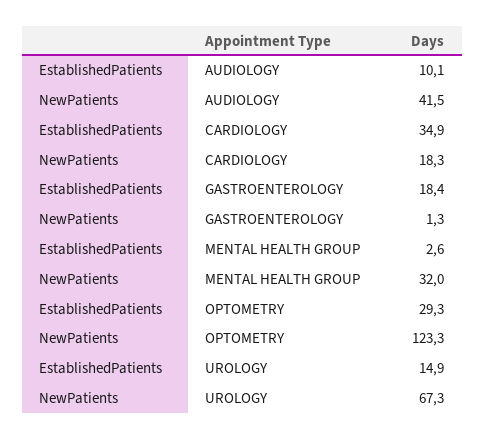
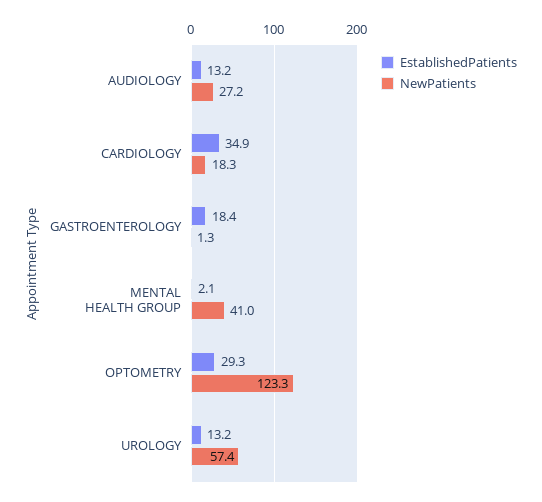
EstablishedPatients, AUDIOLOGY: 10.1 -> 13.2
NewPatients, AUDIOLOGY: 41.5 -> 27.2
EstablishedPatients, MENTAL HEALTH GROUP: 2.6 -> 2.1
NewPatients, MENTAL HEALTH GROUP: 32 -> 41
EstablishedPatients, UROLOGY: 14.9 -> 13.2
NewPatients, UROLOGY: 67.3 -> 57.4

